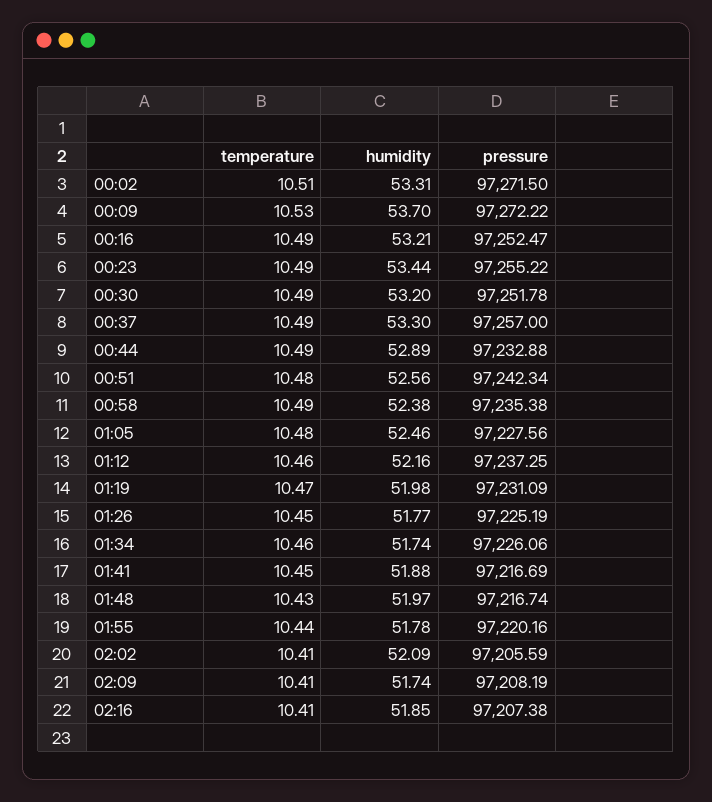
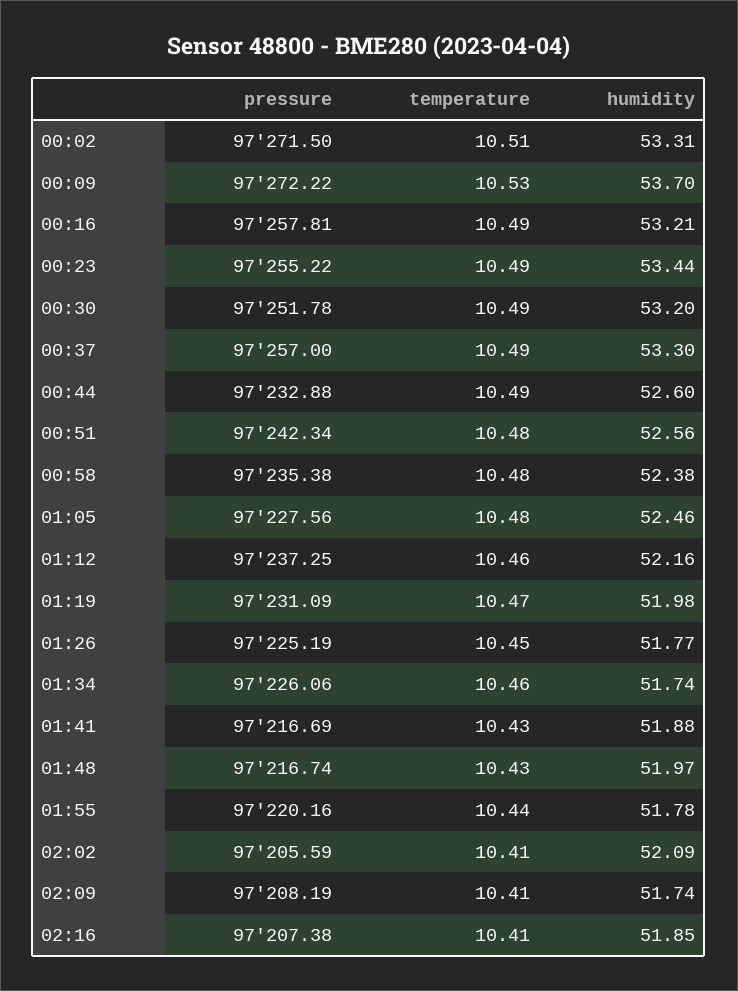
pressure, 00:16: 97252.47 -> 97257.81
humidity, 00:44: 52.89 -> 52.6
temperature, 00:58: 10.49 -> 10.48
temperature, 01:41: 10.45 -> 10.43

